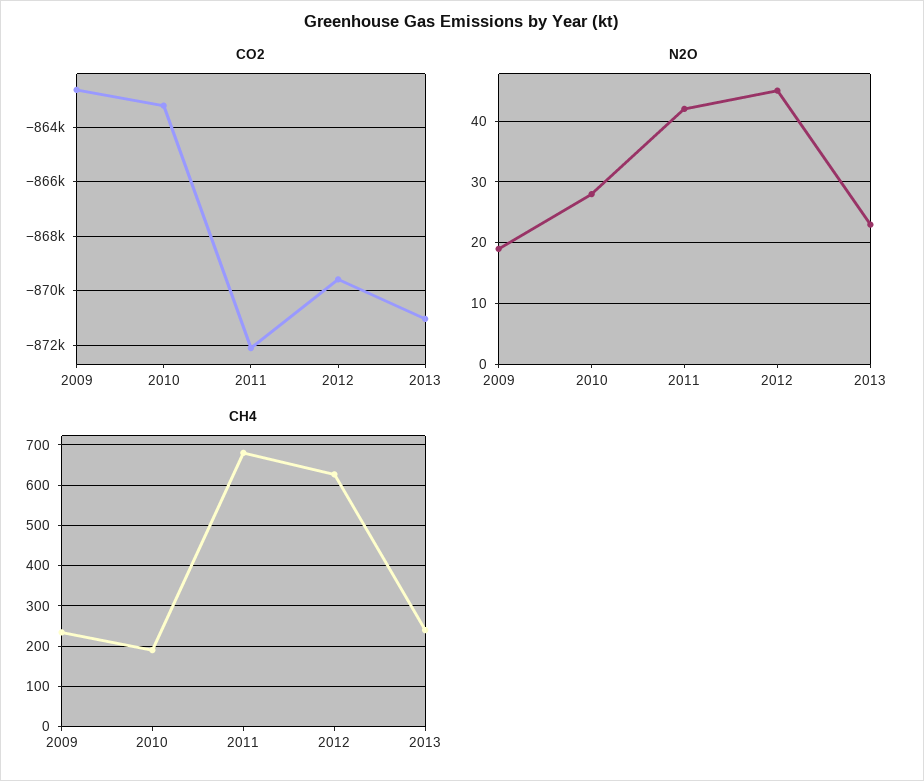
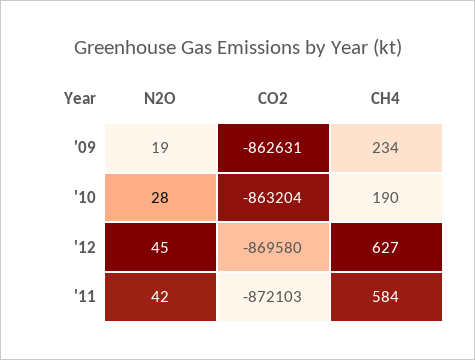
CO2, 2013: -871000 -> none
N2O, 2013: 23 -> none
CH4, 2011: 680 -> 584
CH4, 2013: 240 -> none

